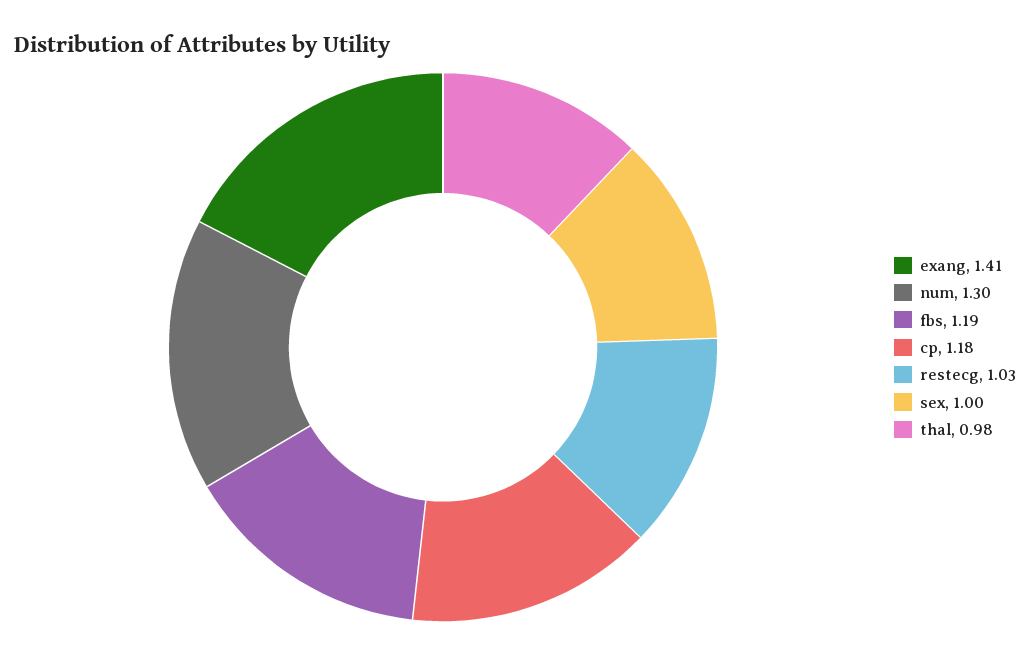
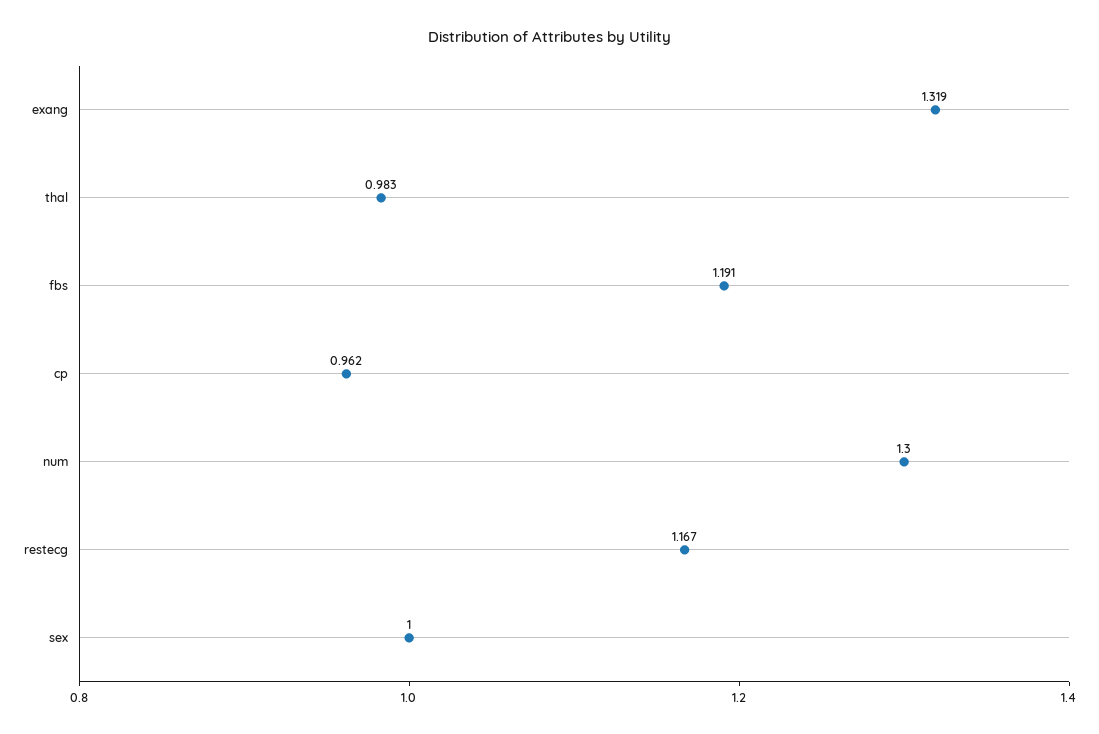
exang: 1.41 -> 1.319
cp: 1.18 -> 0.962
restecg: 1.03 -> 1.167

